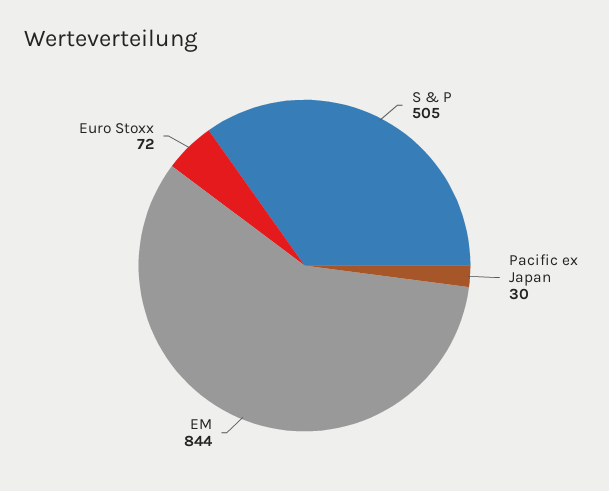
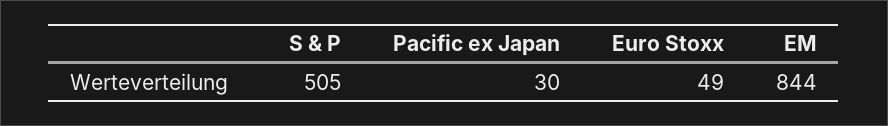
Euro Stoxx: 72 -> 49

